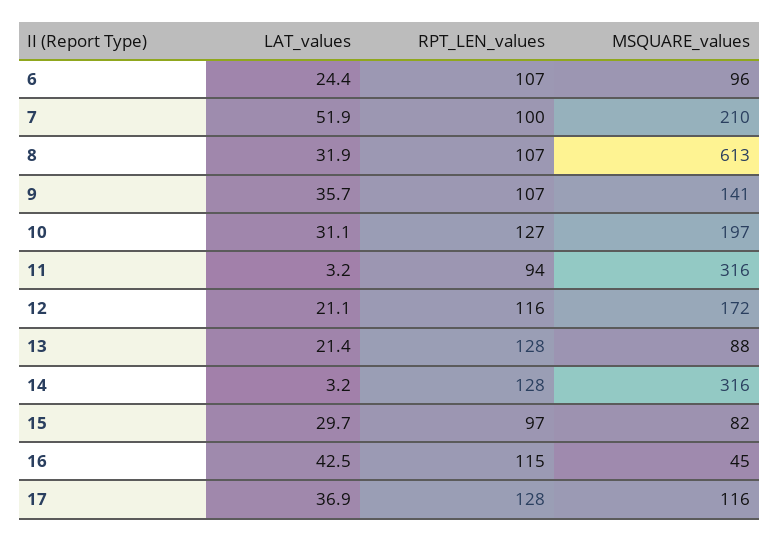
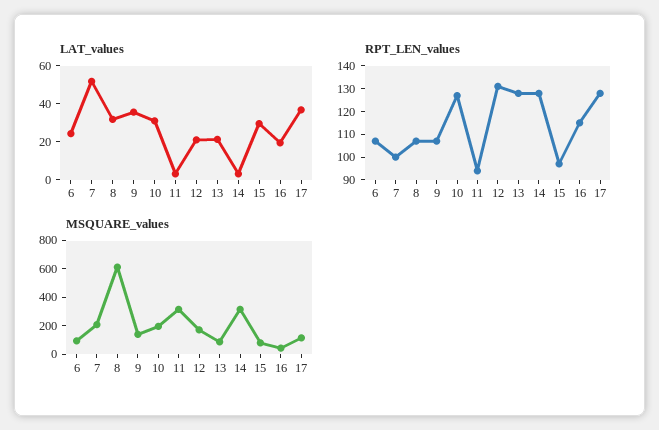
RPT_LEN_values, 12: 116 -> 130
LAT_values, 16: 42.5 -> 20

